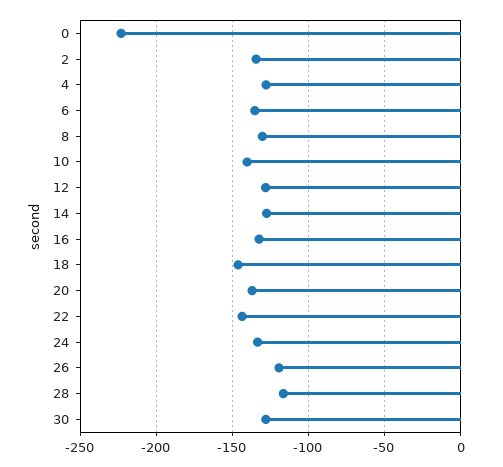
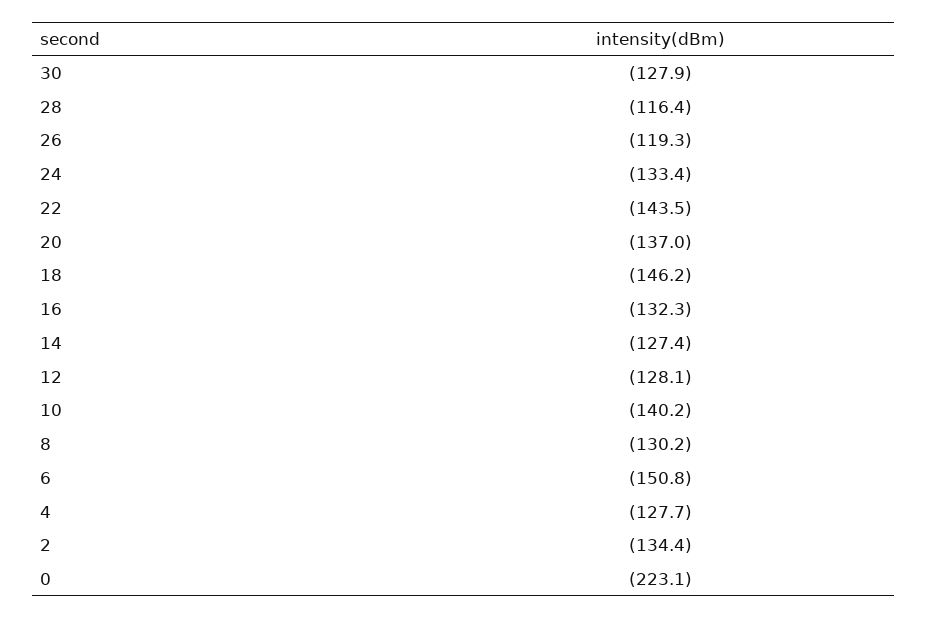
6: -135 -> -150.8

